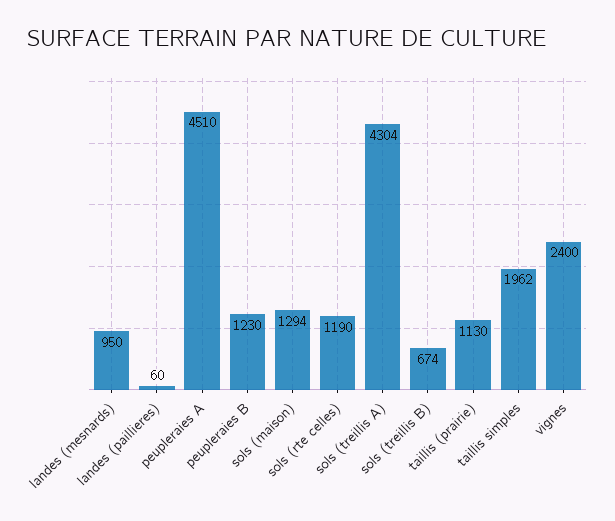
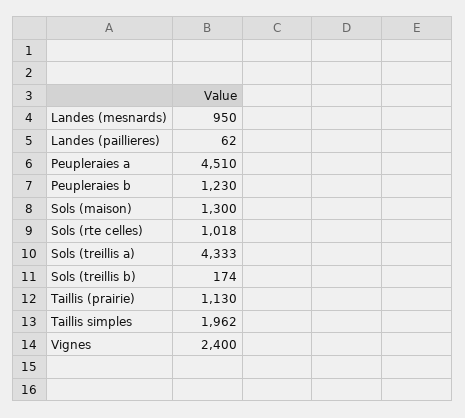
landes (paillieres): 60 -> 62
sols (maison): 1294 -> 1300
sols (rte celles): 1190 -> 1018
sols (treillis A): 4304 -> 4333
sols (treillis B): 674 -> 174

